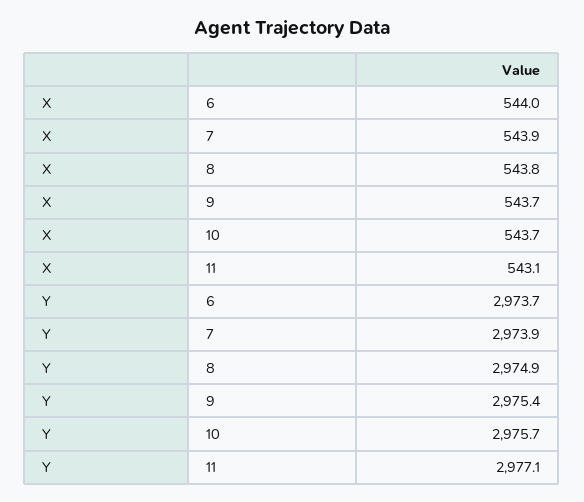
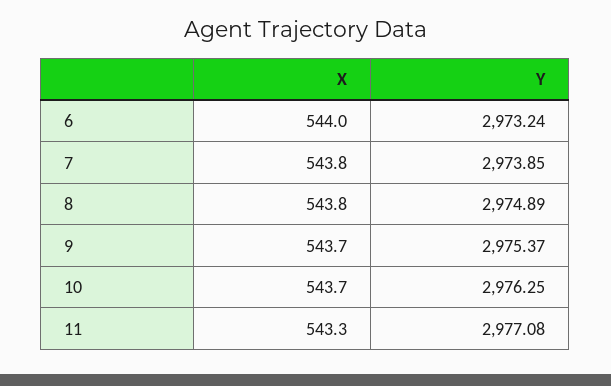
X, 7: 543.9 -> 543.8
X, 11: 543.1 -> 543.3
Y, 6: 2973.7 -> 2973.24
Y, 10: 2975.7 -> 2976.25

